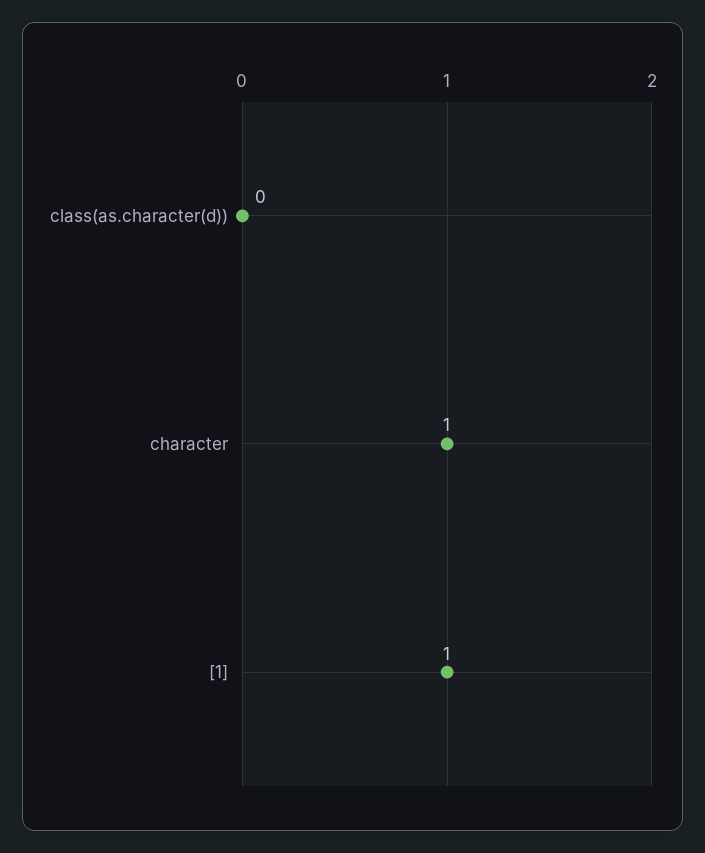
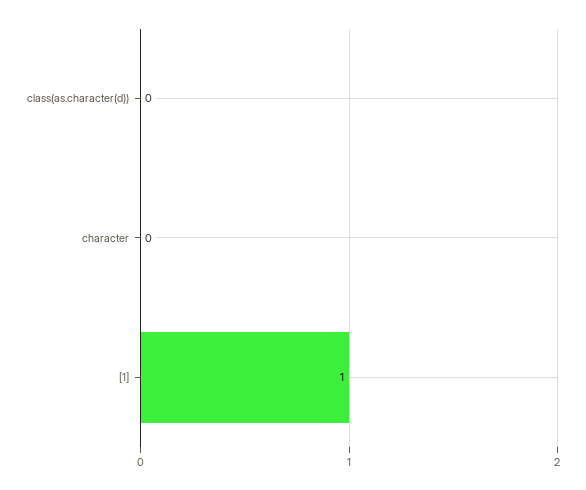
character: 1 -> 0

